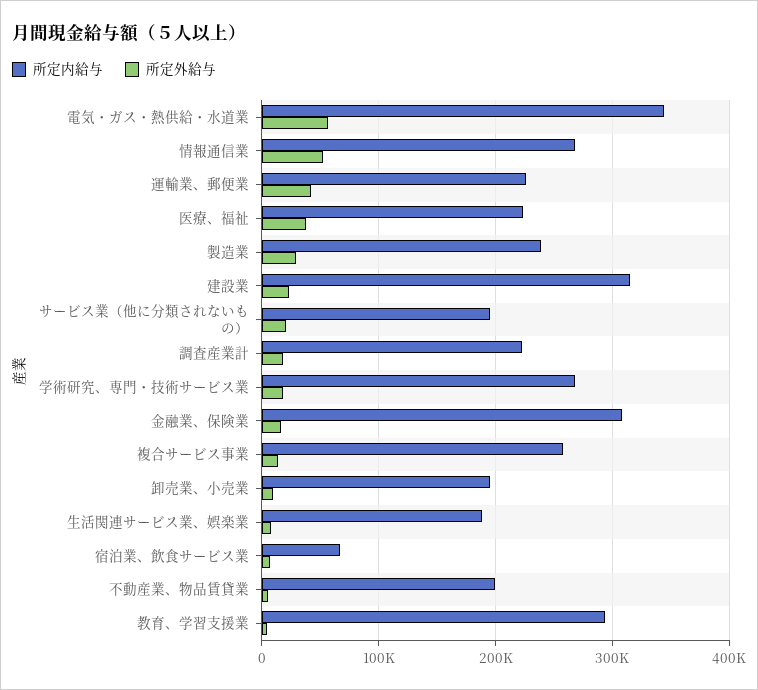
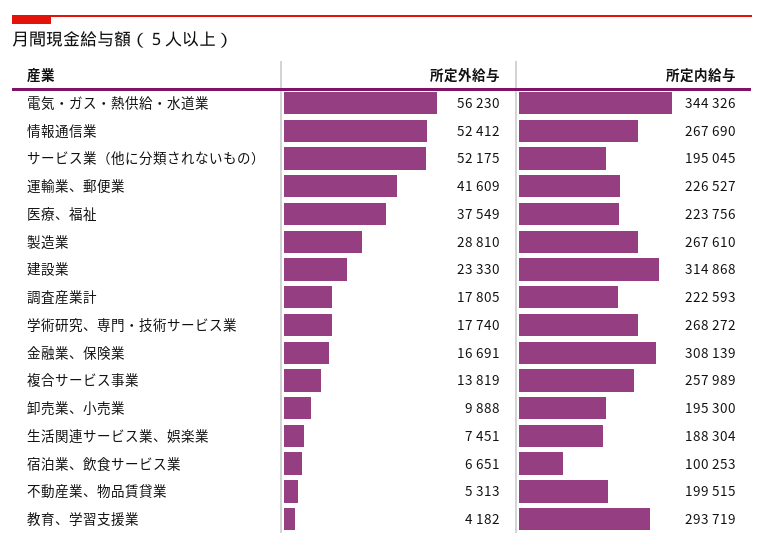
所定内給与, 製造業: 240000 -> 267610
所定外給与, サービス業（他に分類されないもの）: 20000 -> 52175
所定内給与, 宿泊業、飲食サービス業: 70000 -> 100253

